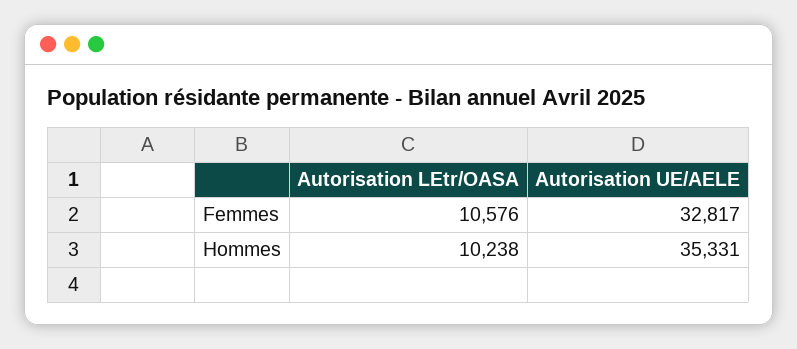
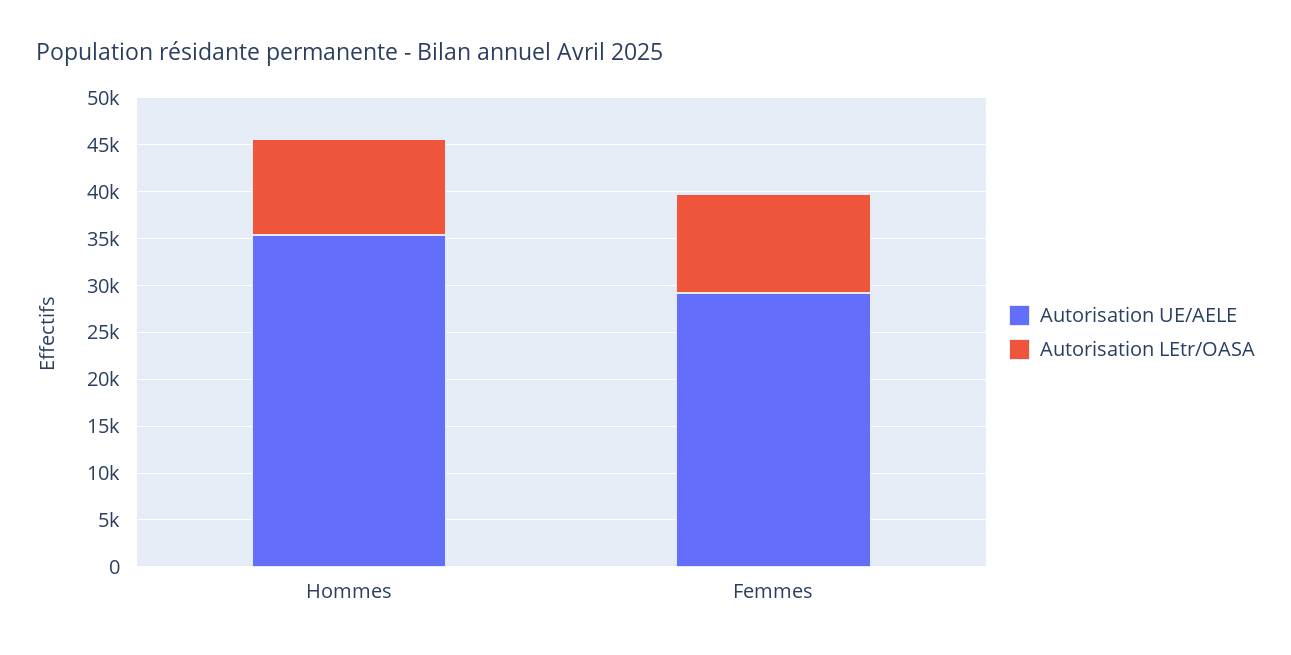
Autorisation UE/AELE, Femmes: 32817 -> 29000

